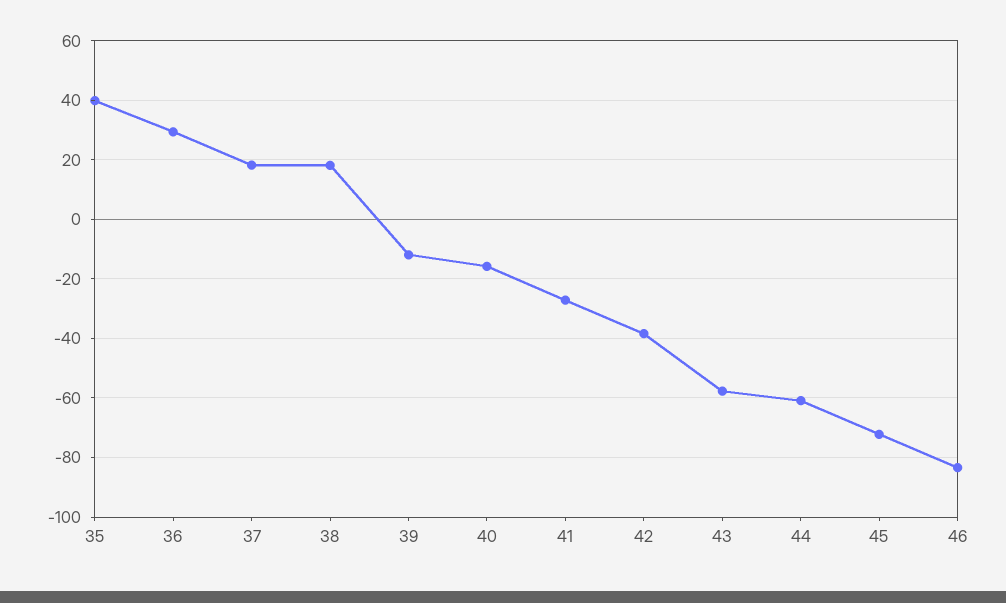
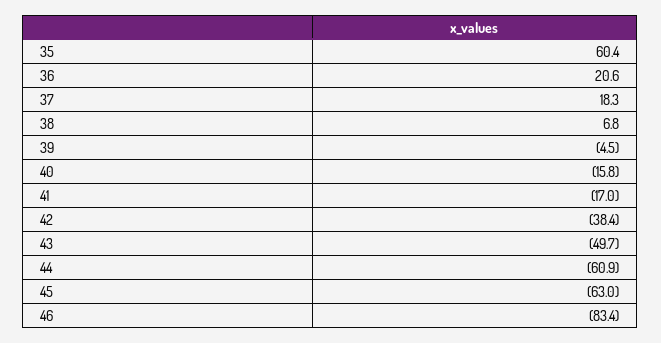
35: 40 -> 60.4
36: 30 -> 20.6
38: 17.5 -> 6.8
39: -12.5 -> -4.5
41: -27.5 -> -17
43: -57.5 -> -49.7
45: -72.5 -> -63

